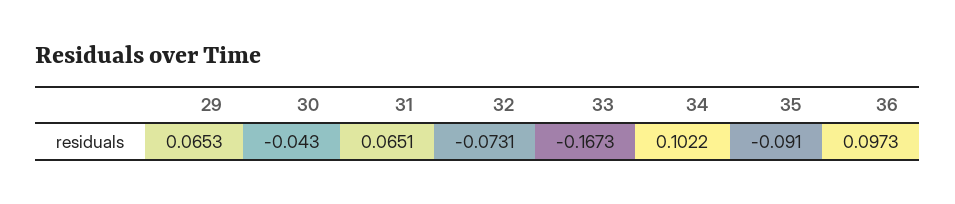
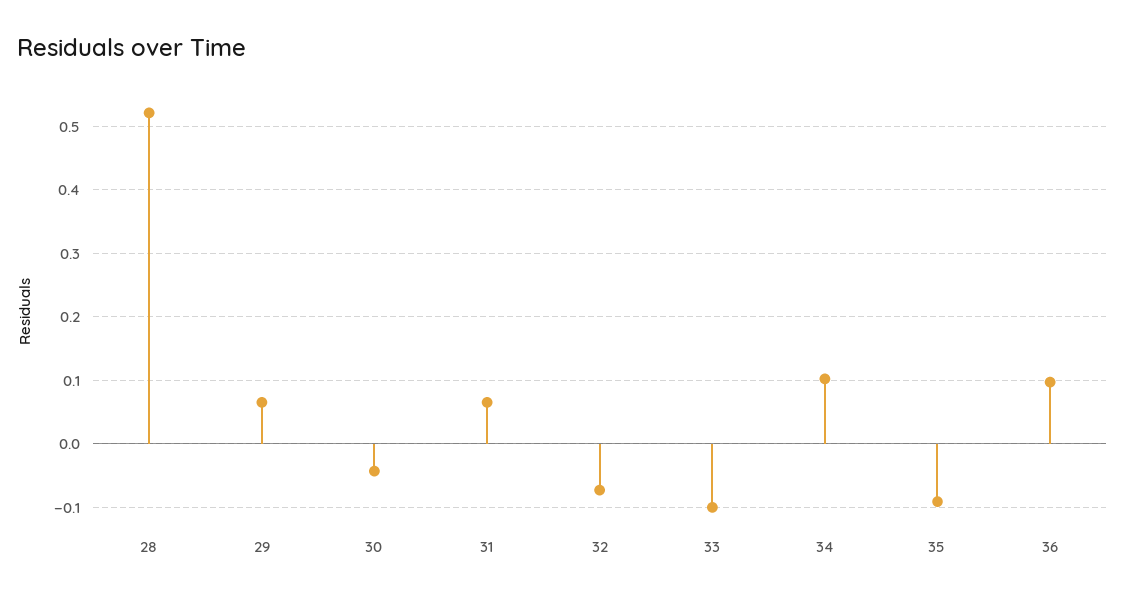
33: -0.1673 -> -0.1
28: none -> 0.52

